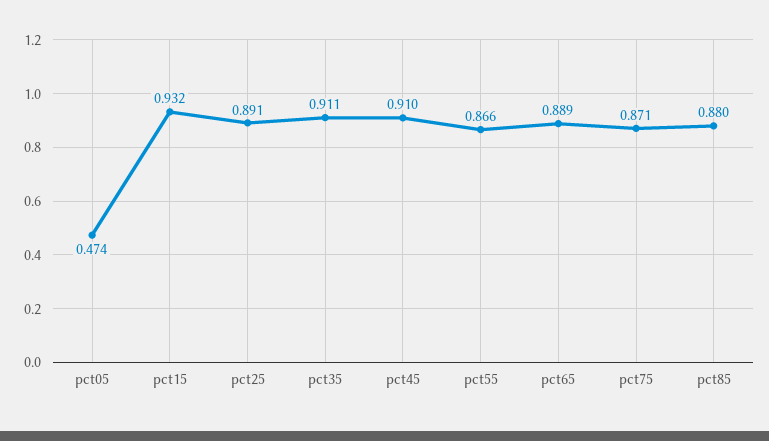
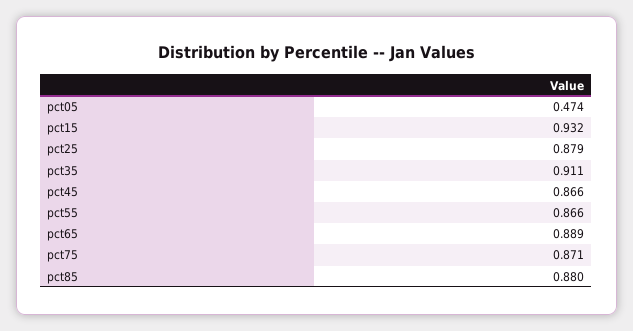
pct25: 0.891 -> 0.879
pct45: 0.91 -> 0.866

